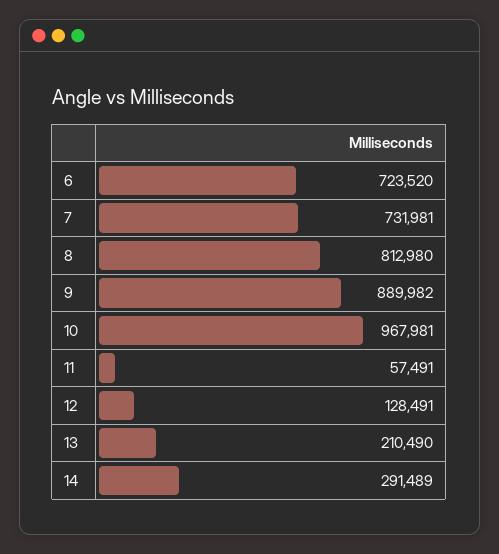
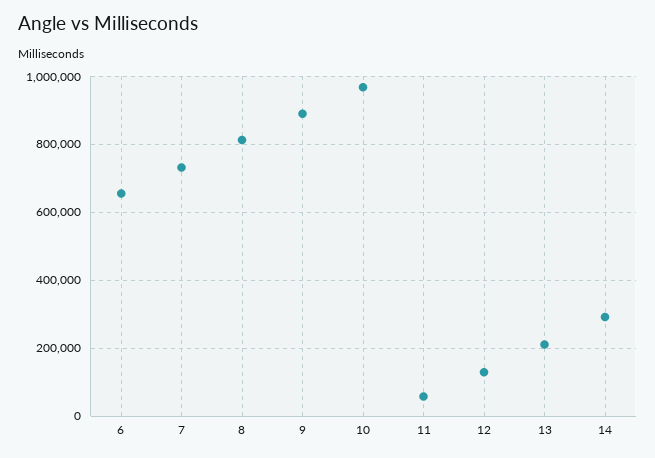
6: 723520 -> 660000

